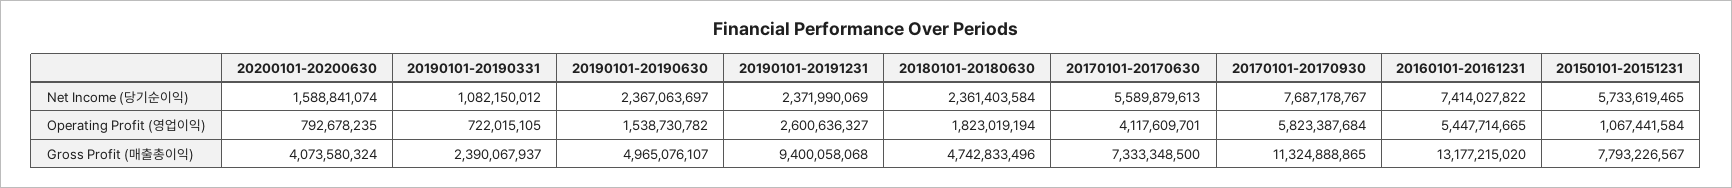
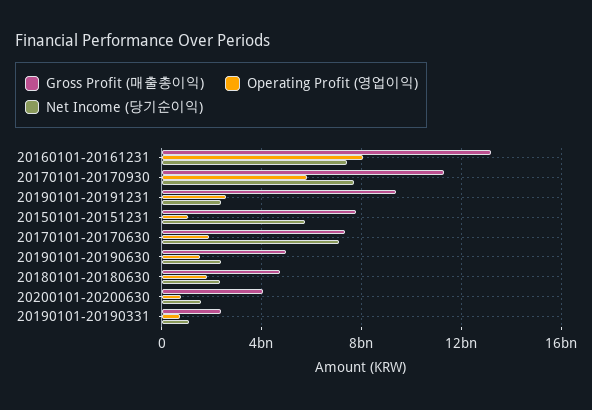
Net Income (당기순이익), 20170101-20170630: 5589879613 -> 7000000000
Operating Profit (영업이익), 20170101-20170630: 4117609701 -> 2000000000
Operating Profit (영업이익), 20160101-20161231: 5447714665 -> 8000000000

